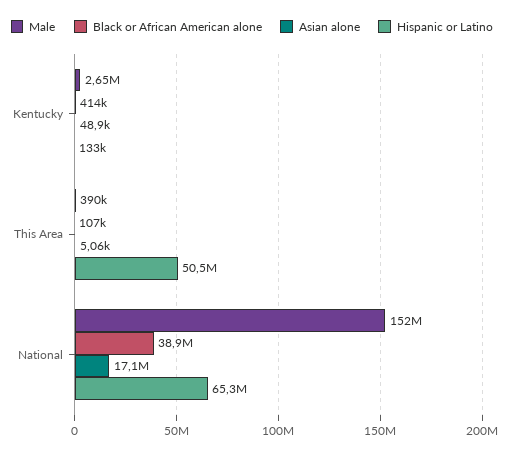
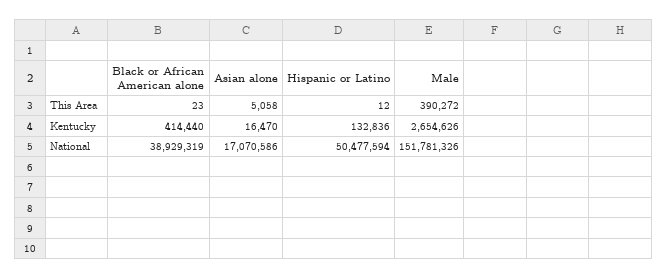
Asian alone, Kentucky: 48900 -> 16470
Black or African American alone, This Area: 107000 -> 23
Hispanic or Latino, This Area: 50500000 -> 12
Hispanic or Latino, National: 65300000 -> 50477594

